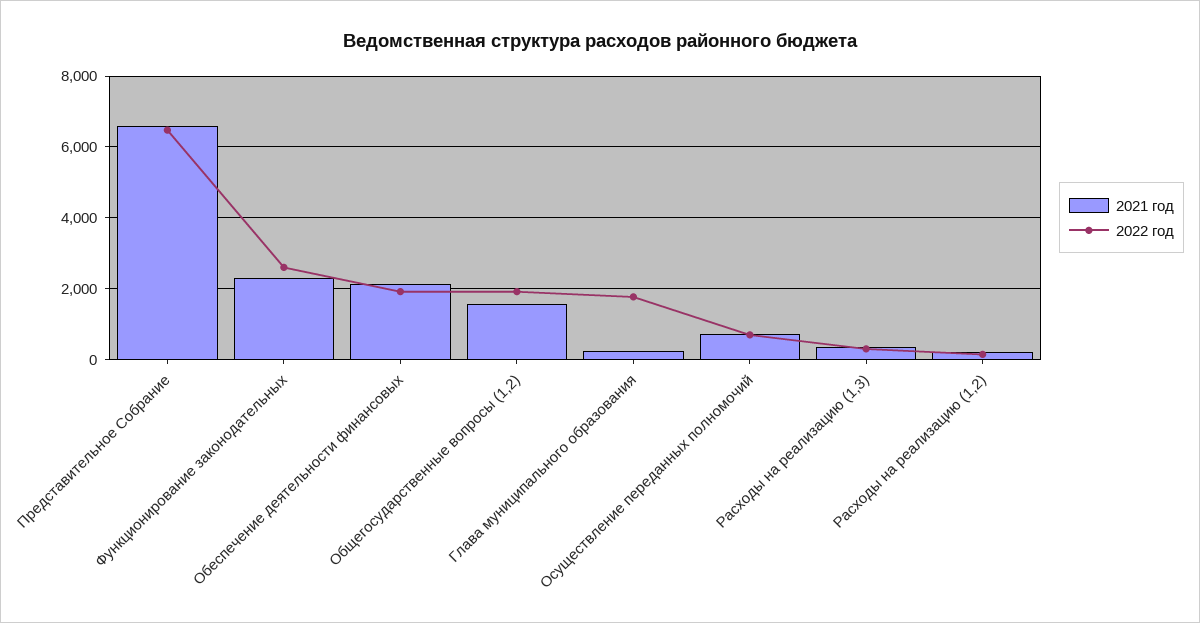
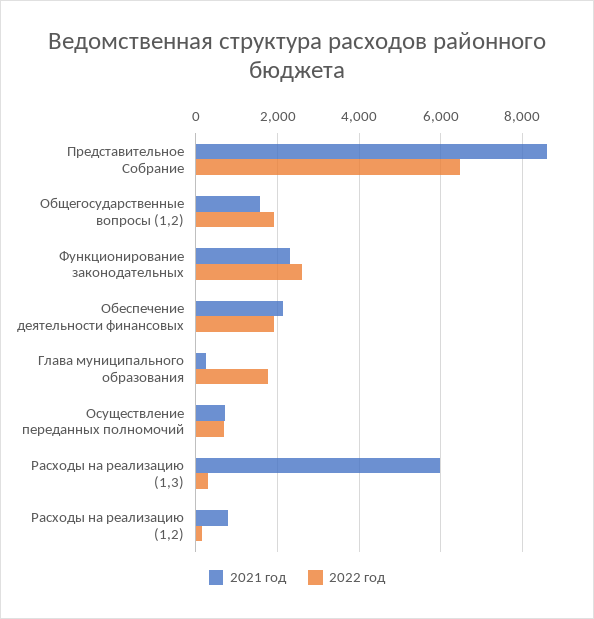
2021 год, Представительное Собрание: 6600 -> 8600
2021 год, Расходы на реализацию (1,3): 400 -> 6000
2021 год, Расходы на реализацию (1,2): 200 -> 800

